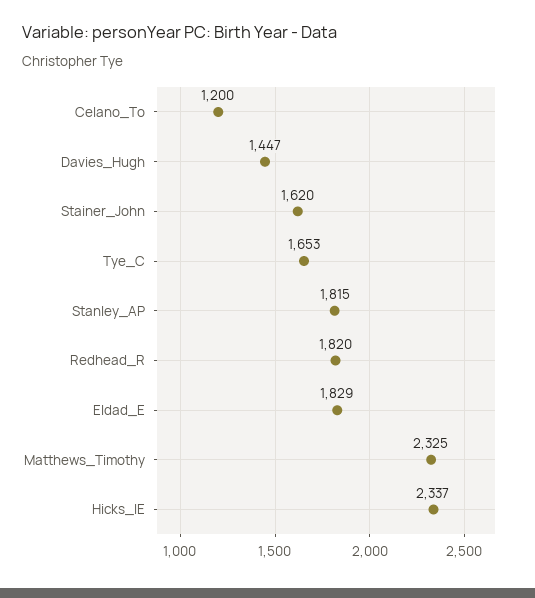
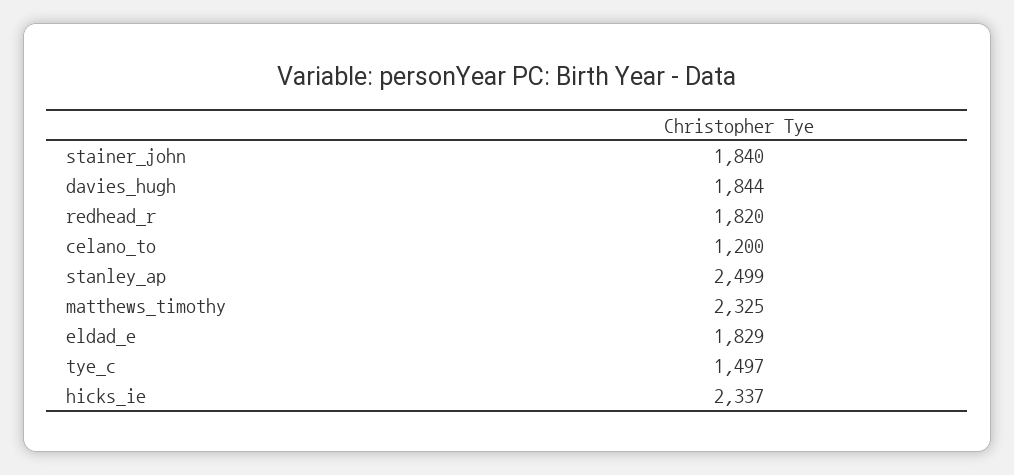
Davies_Hugh: 1447 -> 1844
Stainer_John: 1620 -> 1840
Tye_C: 1653 -> 1497
Stanley_AP: 1815 -> 2499

